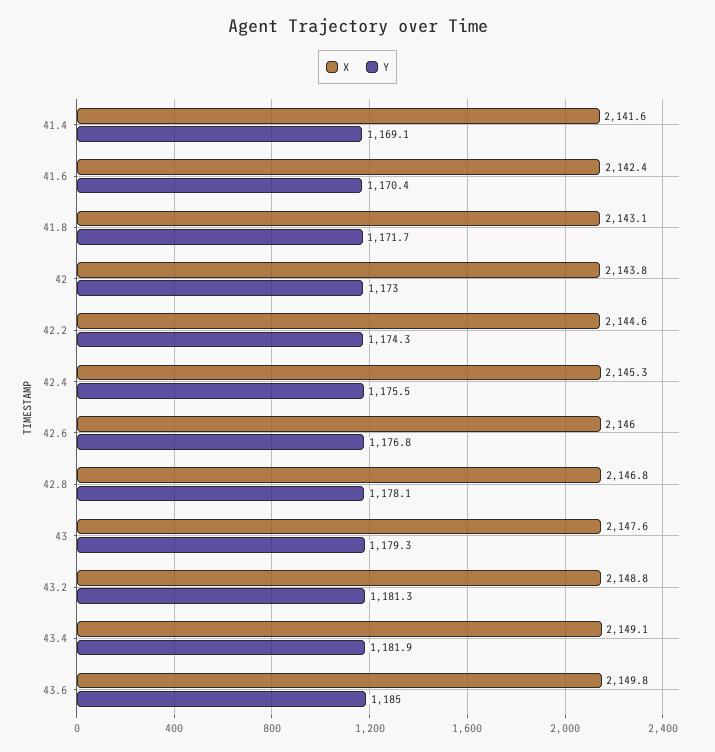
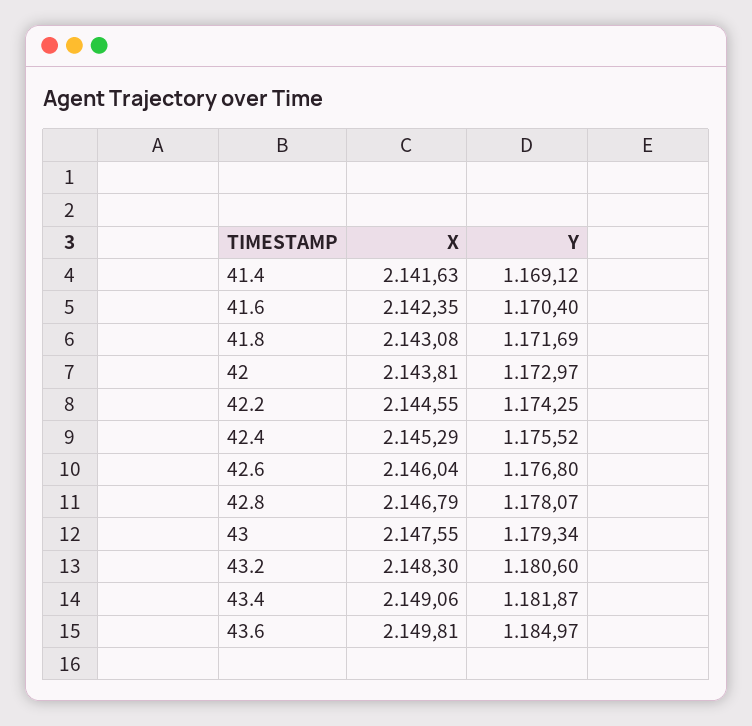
X, 43.2: 2148.8 -> 2148.3
Y, 43.2: 1181.3 -> 1180.6

